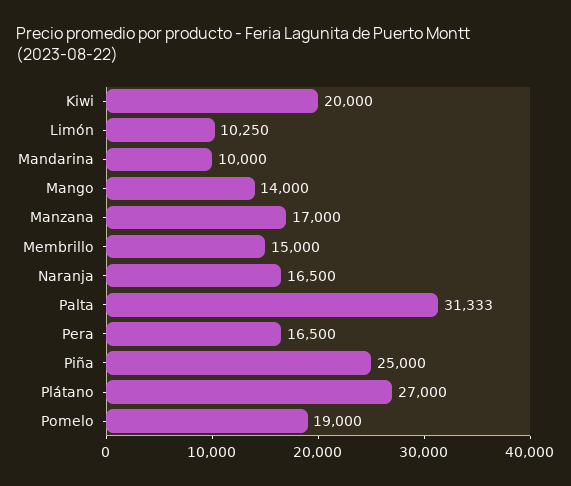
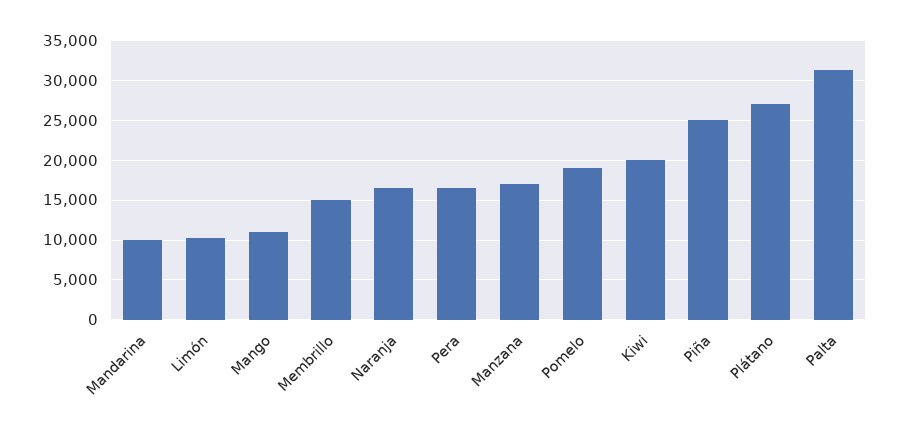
Mango: 14000 -> 11000

